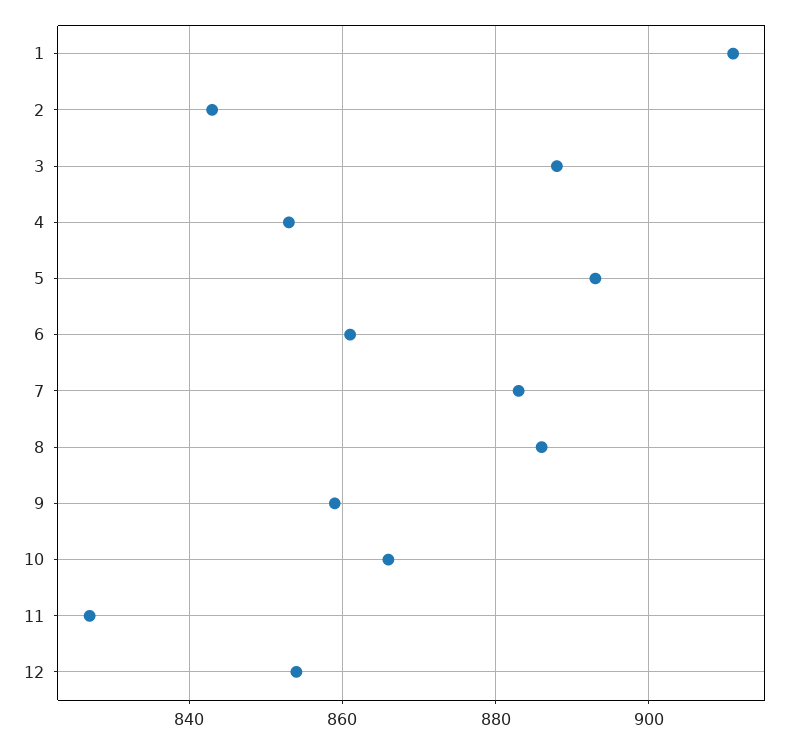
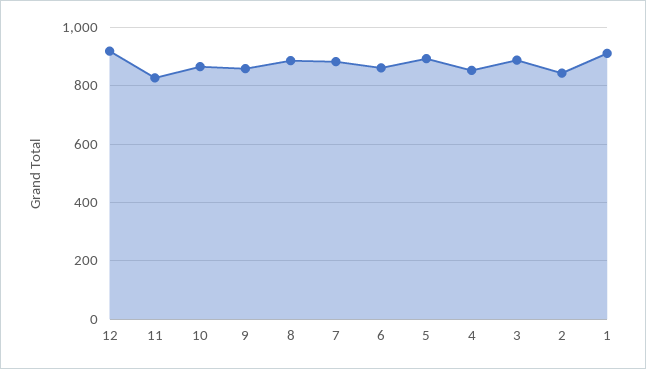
12: 855 -> 925

